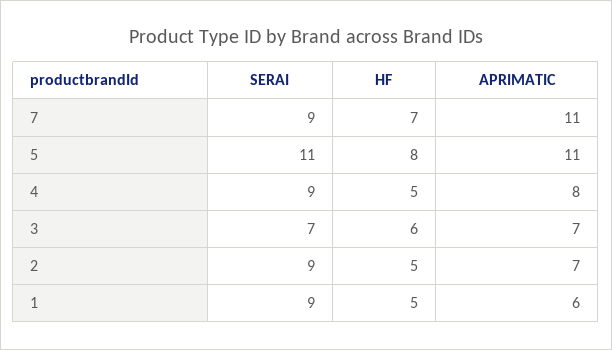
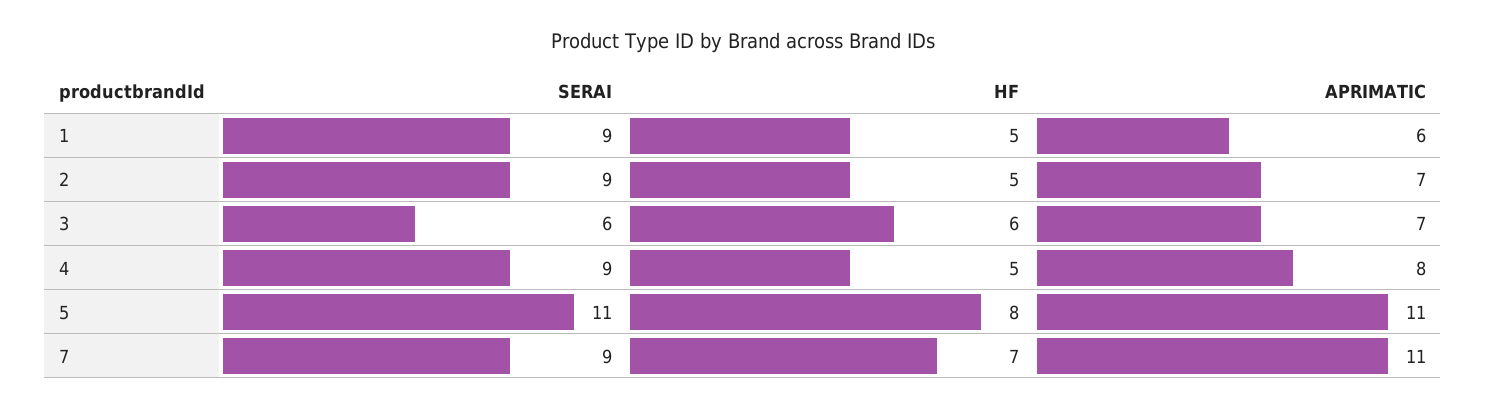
SERAI, 3: 7 -> 6

